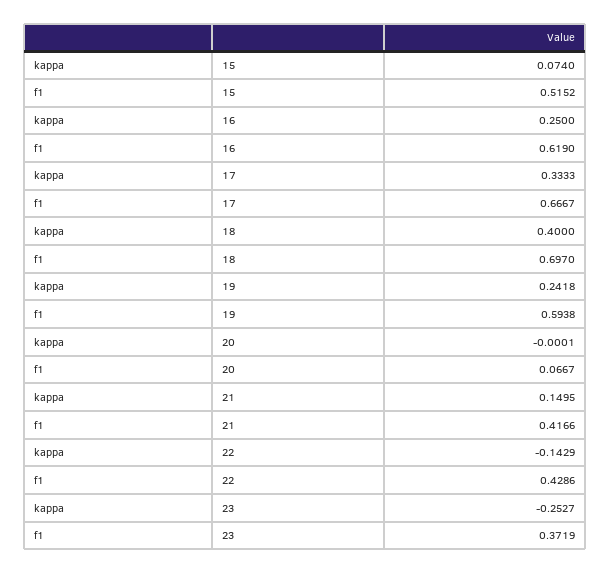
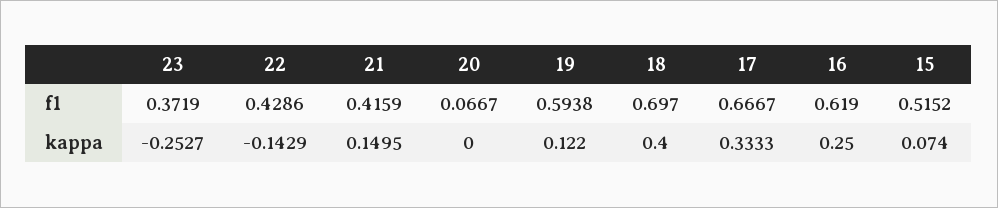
kappa, 19: 0.2418 -> 0.122
kappa, 20: -0.0001 -> 0
f1, 21: 0.4166 -> 0.4159

